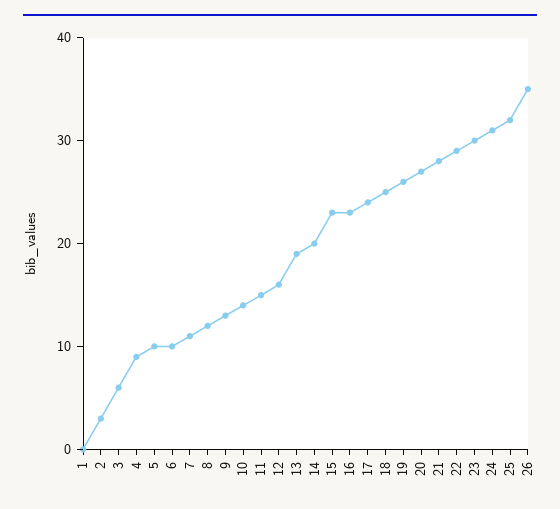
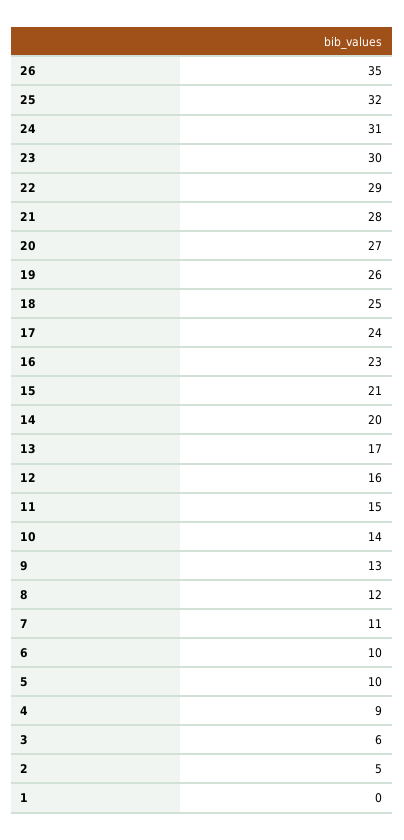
2: 3 -> 5
13: 19 -> 17
15: 23 -> 21

